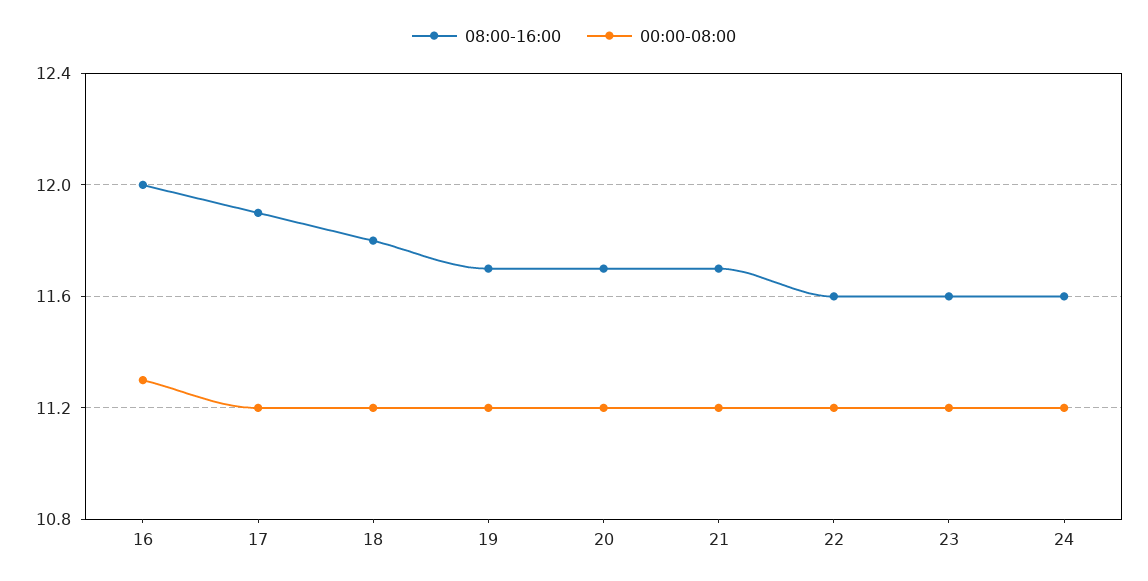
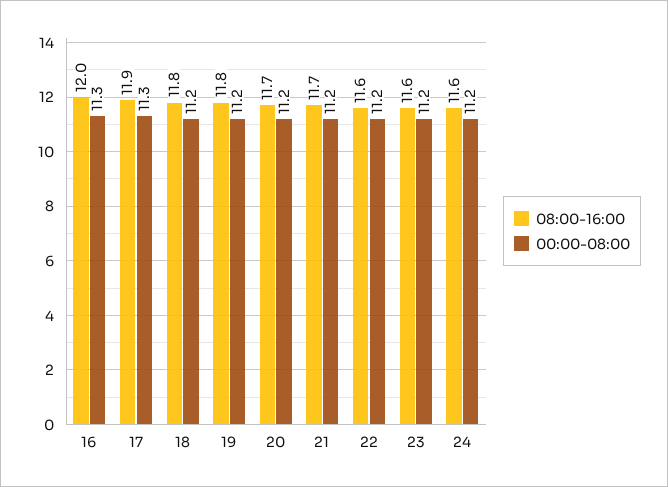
00:00-08:00, 17: 11.2 -> 11.3
08:00-16:00, 19: 11.7 -> 11.8

